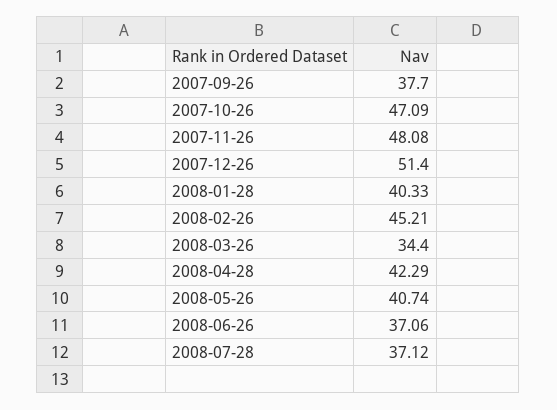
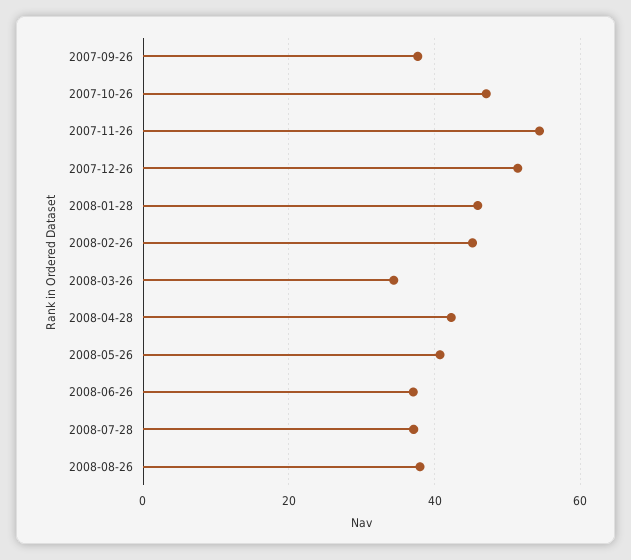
2007-11-26: 48.08 -> 54
2008-01-28: 40.33 -> 46
2008-08-26: none -> 38

